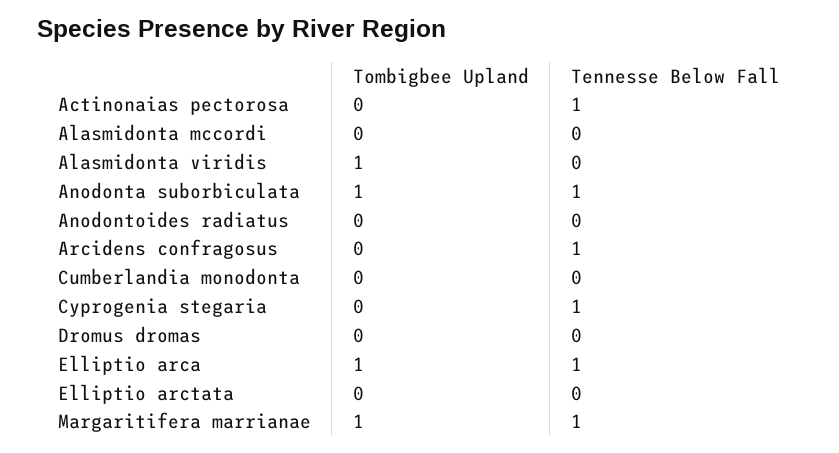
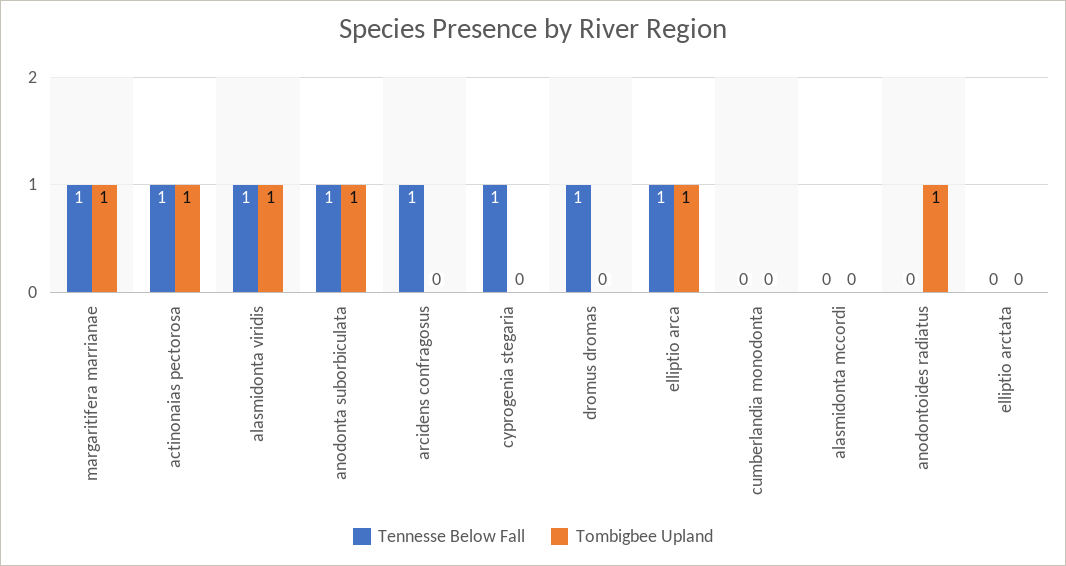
Tombigbee Upland, Actinonaias pectorosa: 0 -> 1
Tennesse Below Fall, Alasmidonta viridis: 0 -> 1
Tombigbee Upland, Anodontoides radiatus: 0 -> 1
Tennesse Below Fall, Dromus dromas: 0 -> 1

